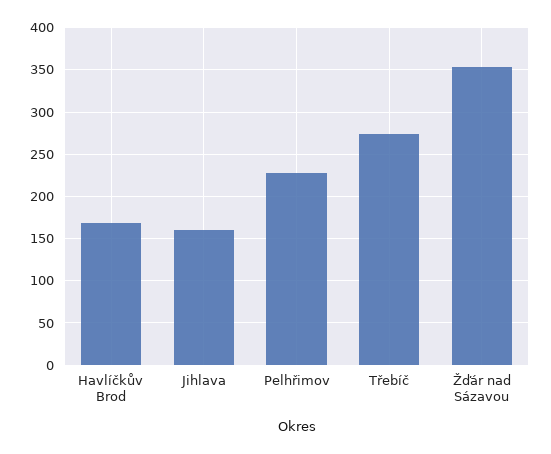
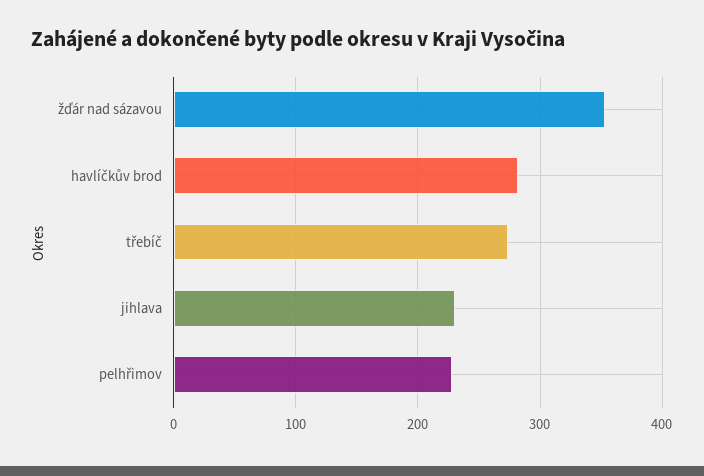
Havlíčkův Brod: 170 -> 280
Jihlava: 160 -> 230

